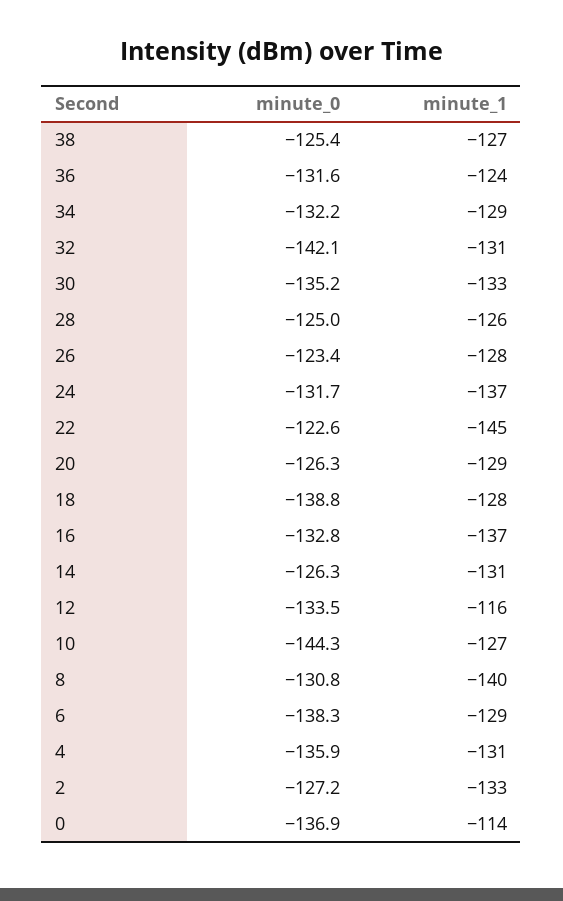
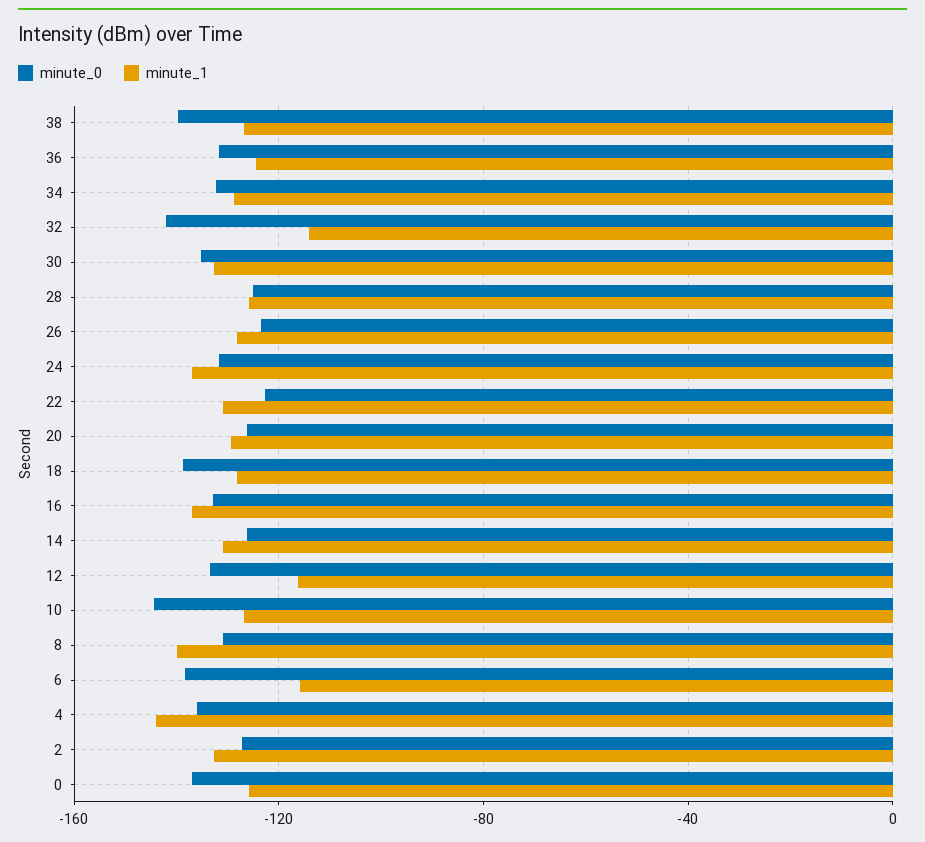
minute_0, 38: -125.4 -> -140
minute_1, 32: -131 -> -115
minute_1, 22: -145 -> -130
minute_1, 6: -129 -> -115
minute_1, 4: -131 -> -145
minute_1, 0: -114 -> -125

